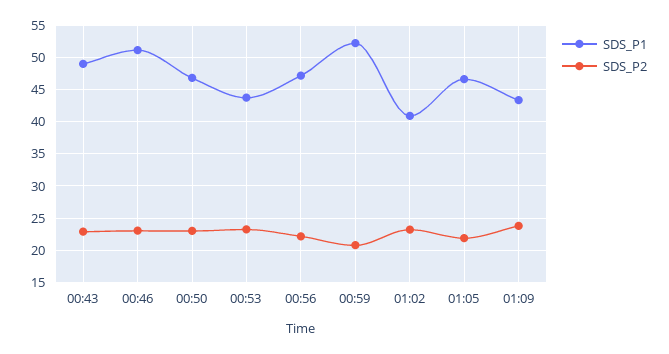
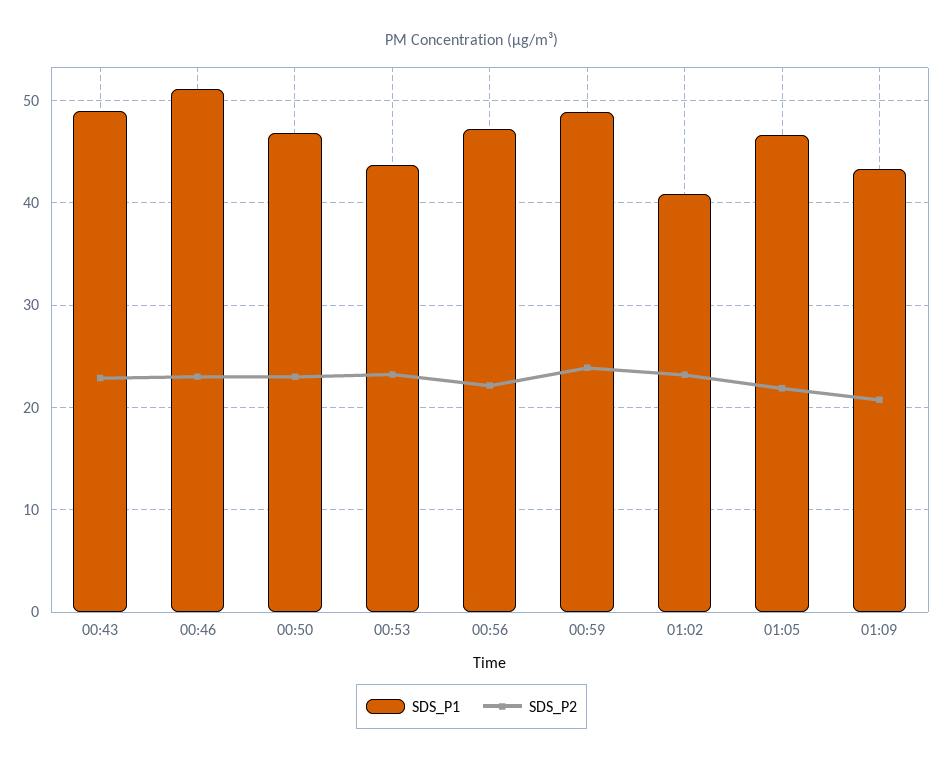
SDS_P1, 00:59: 52 -> 49
SDS_P2, 00:59: 21 -> 24
SDS_P2, 01:09: 24 -> 21

